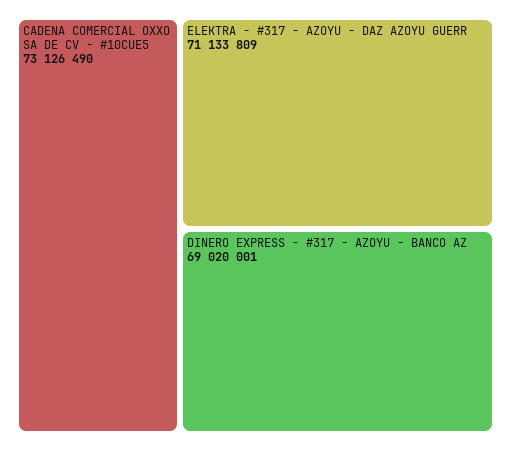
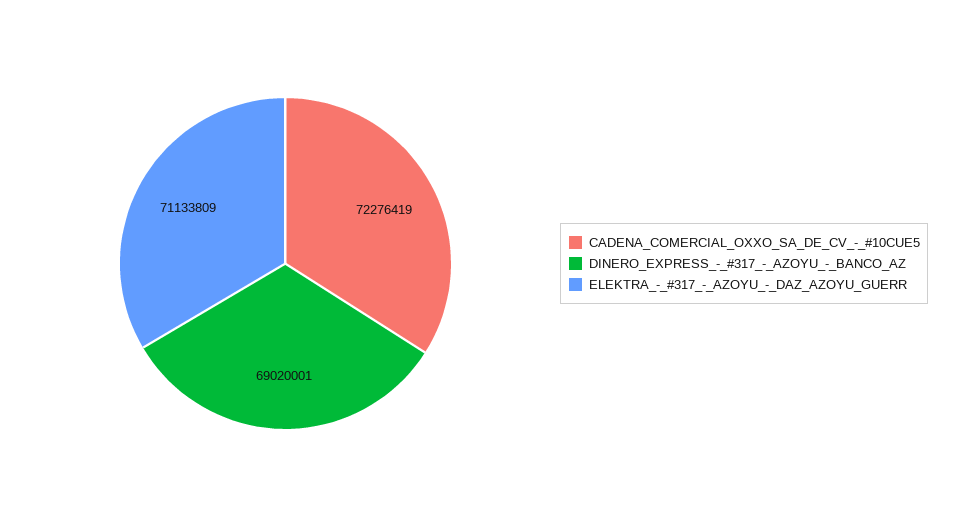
CADENA COMERCIAL OXXO SA DE CV - #10CUE5: 73126490 -> 72276419

